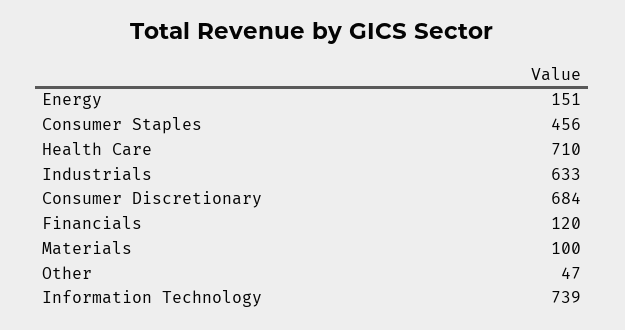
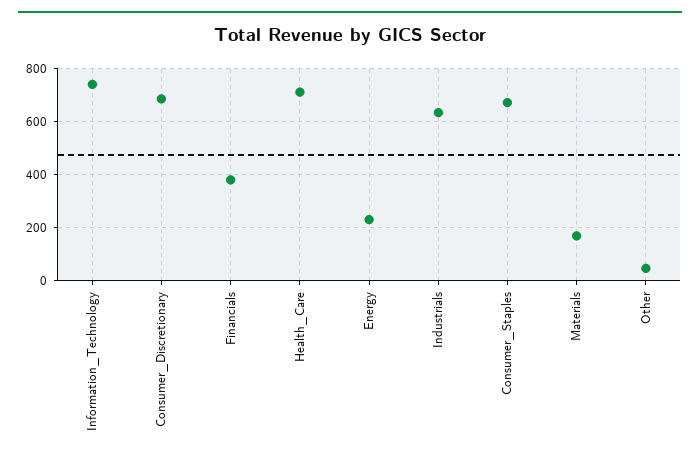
Energy: 151 -> 225
Consumer Staples: 456 -> 675
Financials: 120 -> 375
Materials: 100 -> 175

